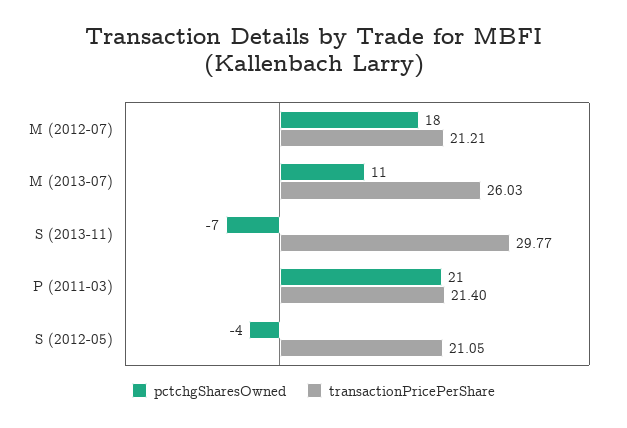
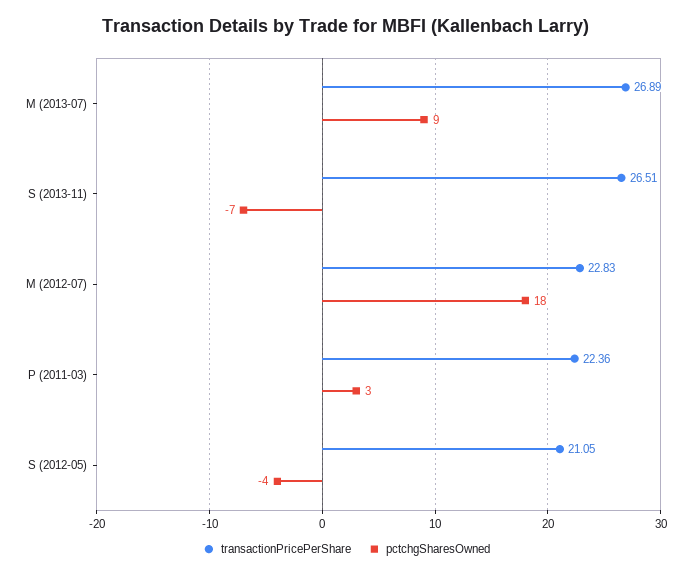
transactionPricePerShare, M (2012-07): 21.21 -> 22.83
pctchgSharesOwned, M (2013-07): 11 -> 9
transactionPricePerShare, M (2013-07): 26.03 -> 26.89
transactionPricePerShare, S (2013-11): 29.77 -> 26.51
pctchgSharesOwned, P (2011-03): 21 -> 3
transactionPricePerShare, P (2011-03): 21.4 -> 22.36

